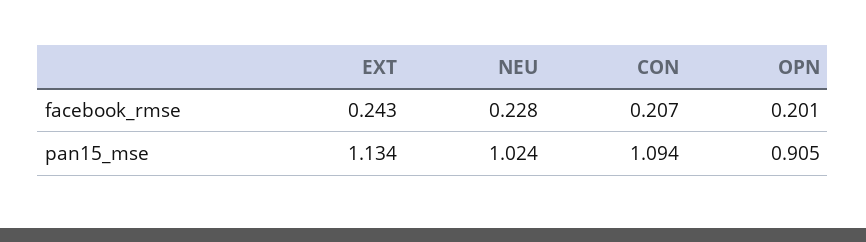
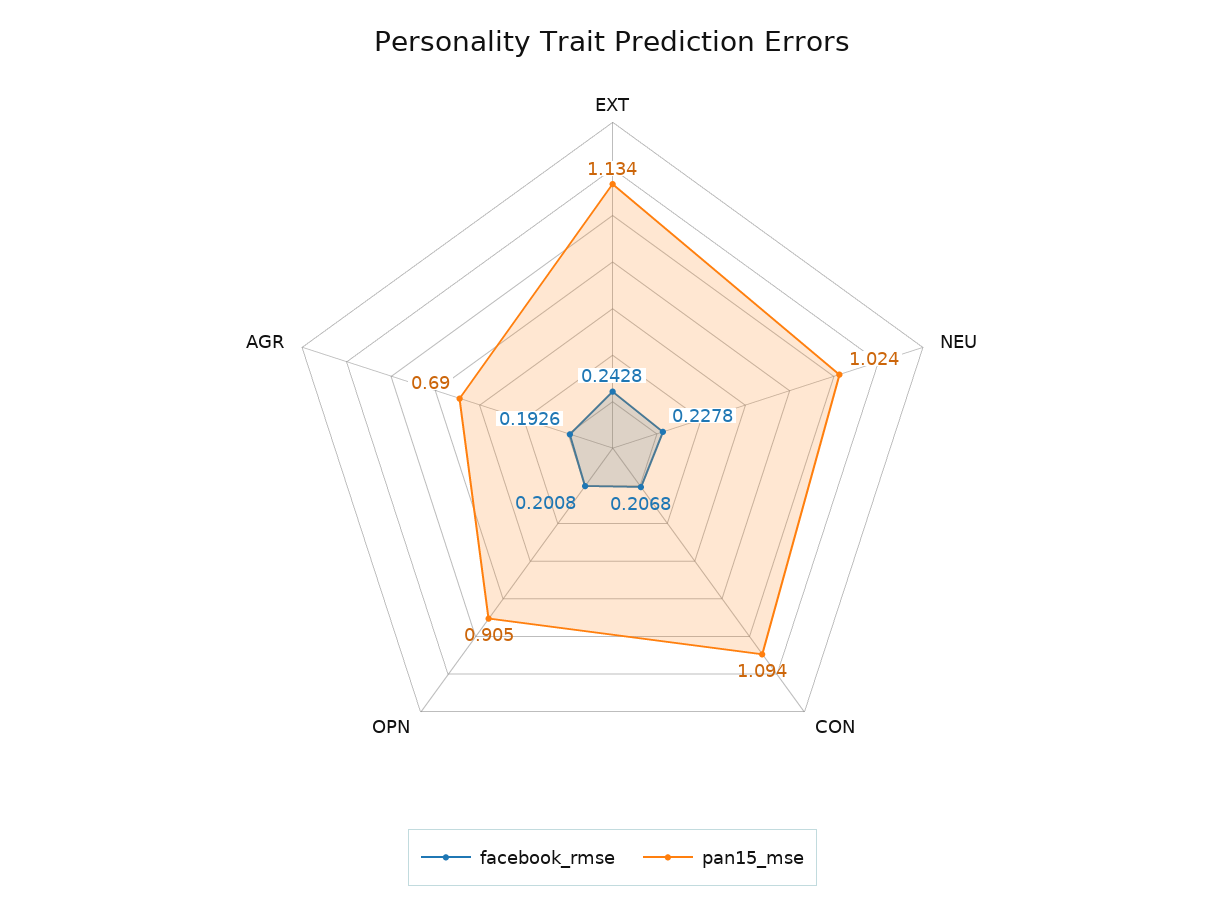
facebook_rmse, AGR: none -> 0.1926
pan15_mse, AGR: none -> 0.69

